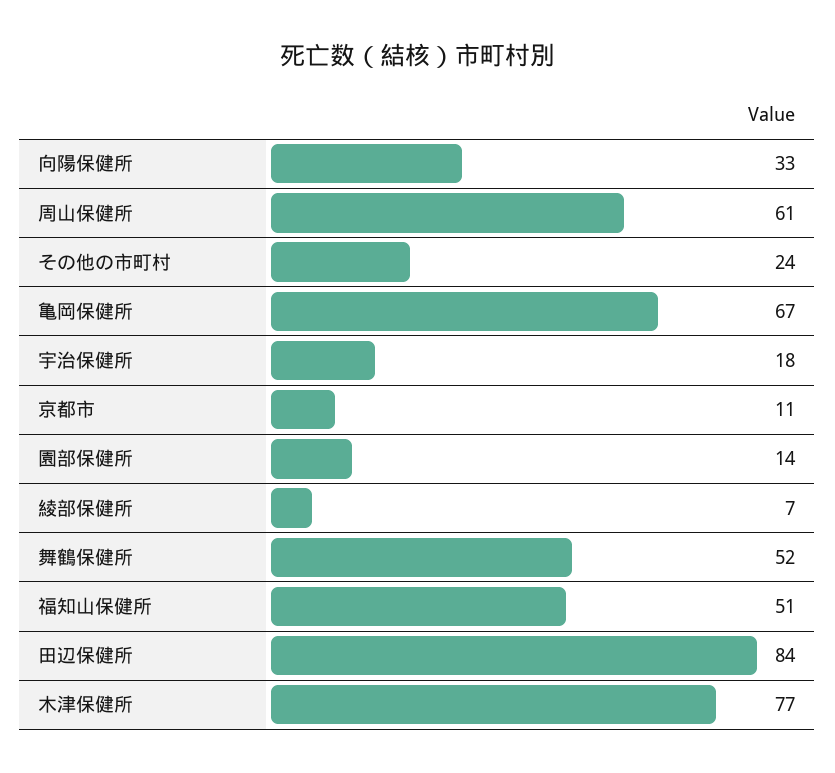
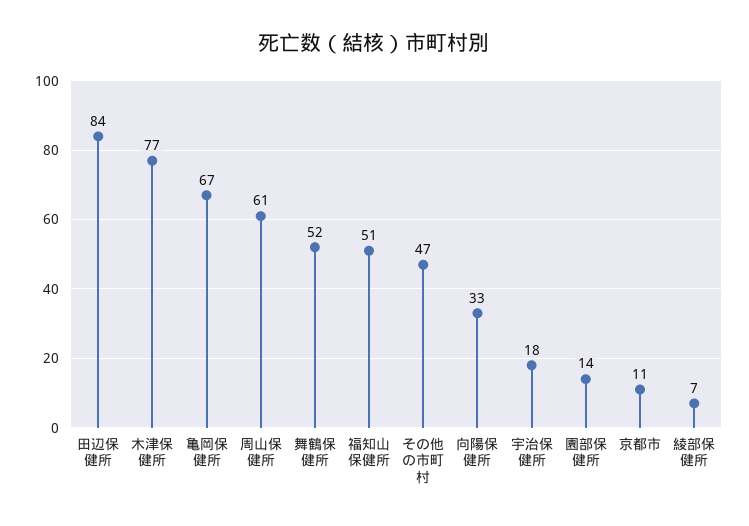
その他の市町村: 24 -> 47

